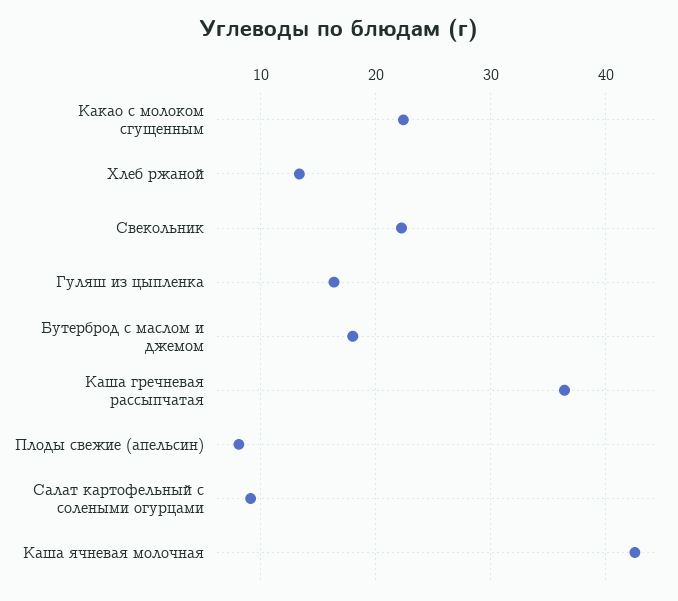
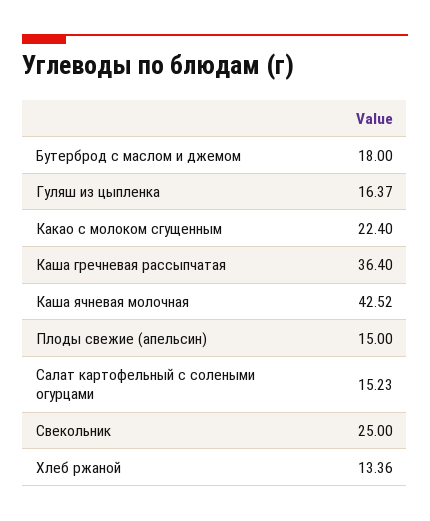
Свекольник: 22 -> 25
Плоды свежие (апельсин): 8 -> 15
Салат картофельный с солеными огурцами: 9 -> 15.23

